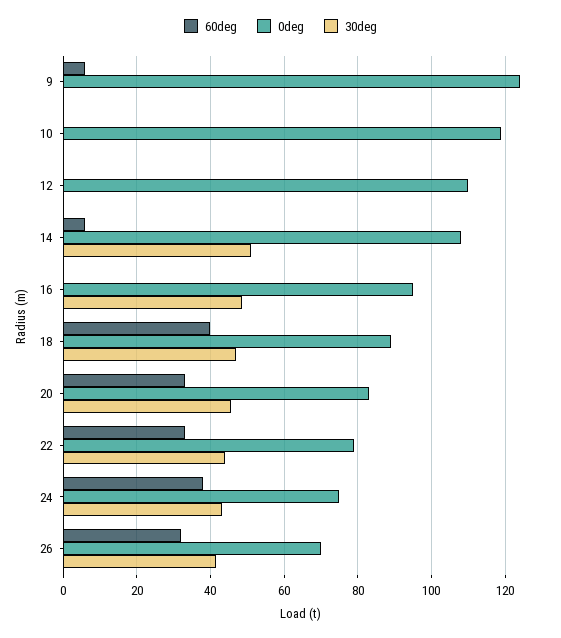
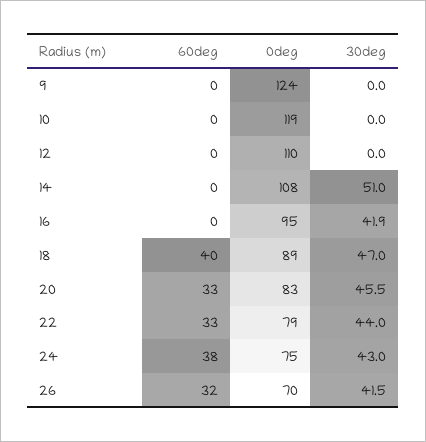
60deg, 9: 6 -> 0
60deg, 14: 6 -> 0
30deg, 16: 48 -> 41.9

